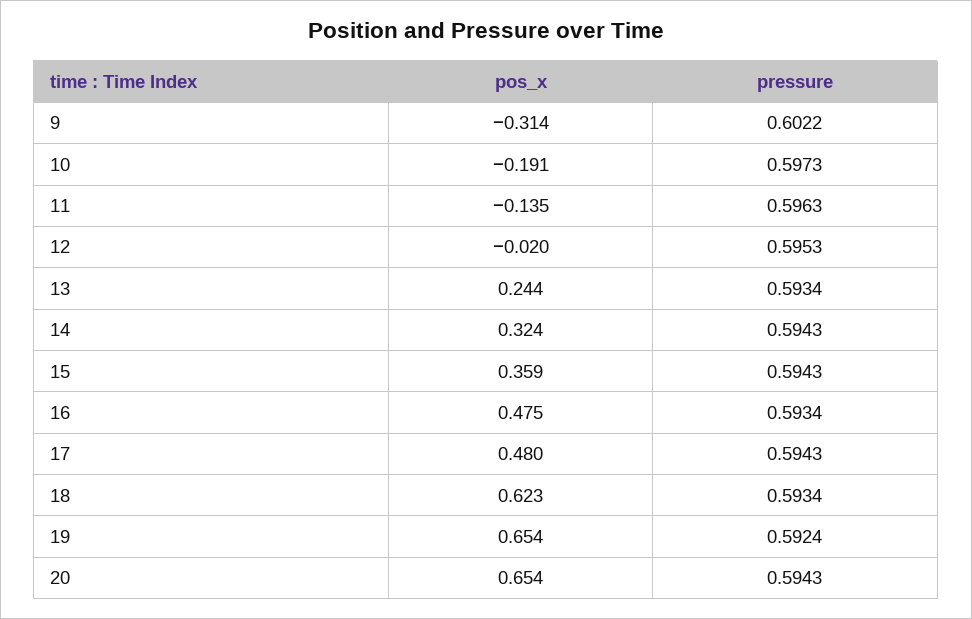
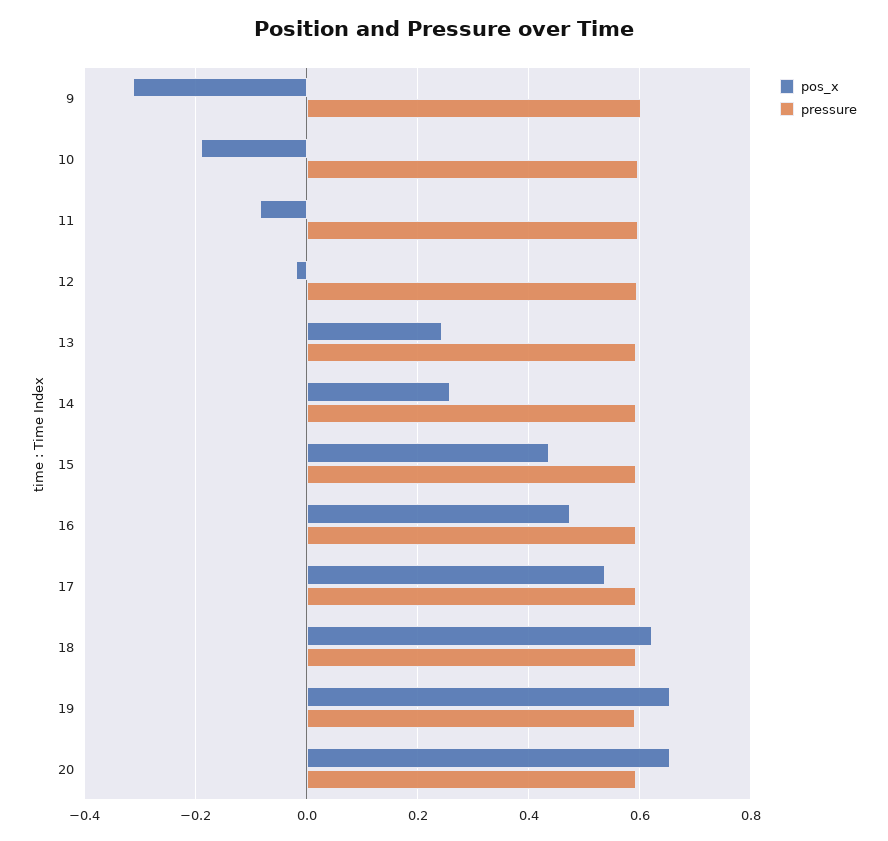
pos_x, 11: -0.135 -> -0.08
pos_x, 14: 0.324 -> 0.26
pos_x, 15: 0.359 -> 0.44
pos_x, 17: 0.48 -> 0.54

